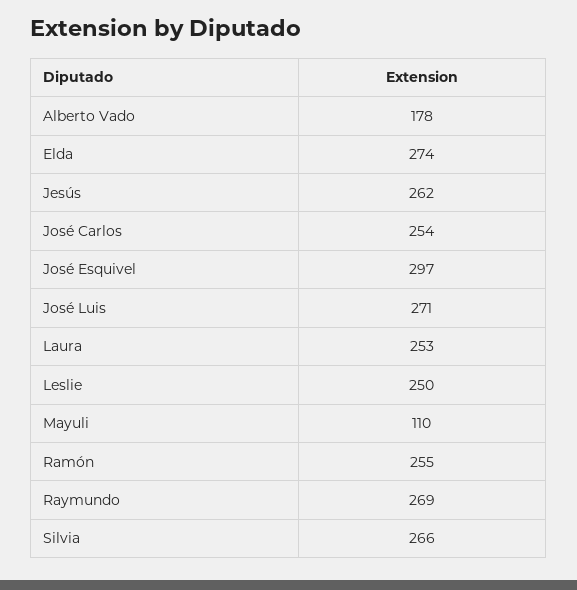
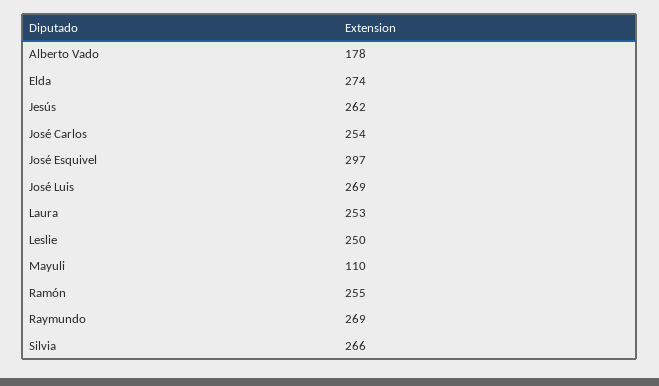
José Luis: 271 -> 269

